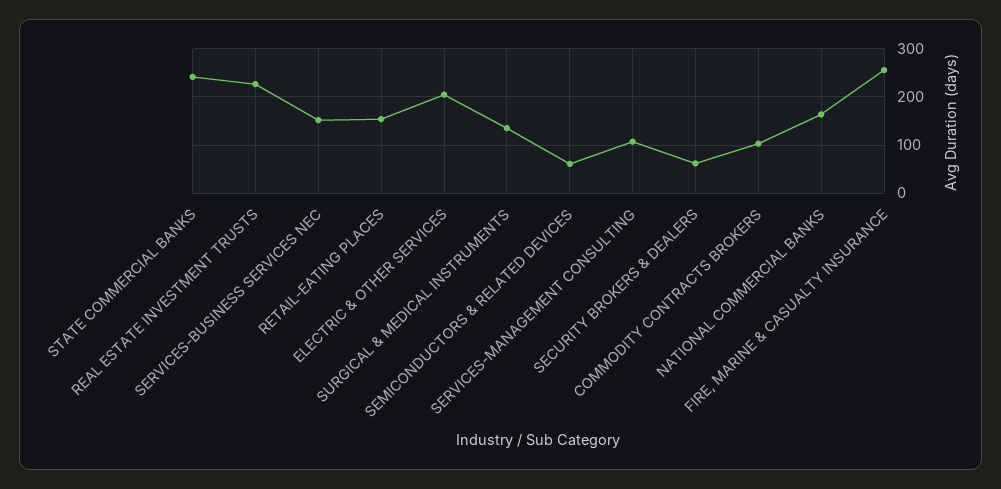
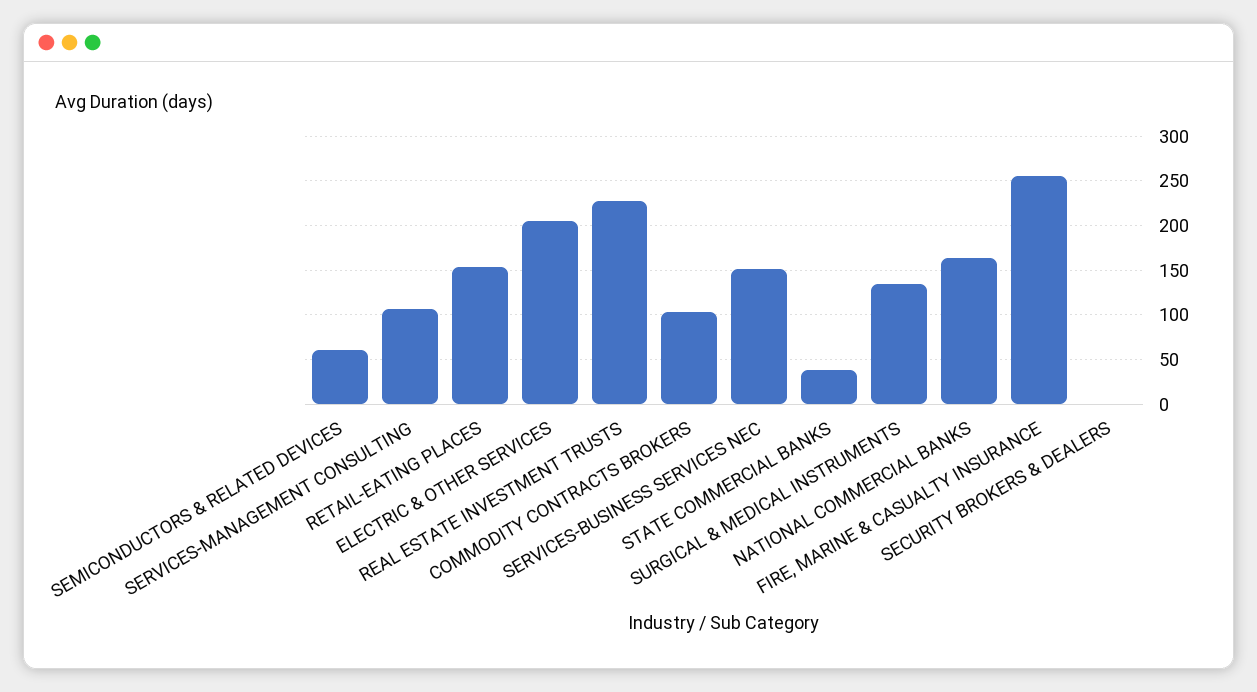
STATE COMMERCIAL BANKS: 240 -> 40
SECURITY BROKERS & DEALERS: 60 -> 0

